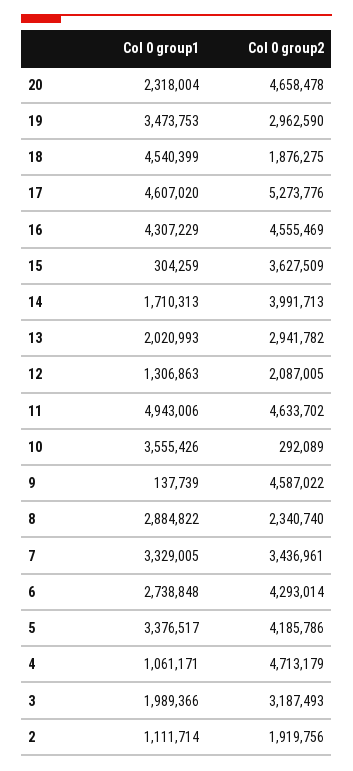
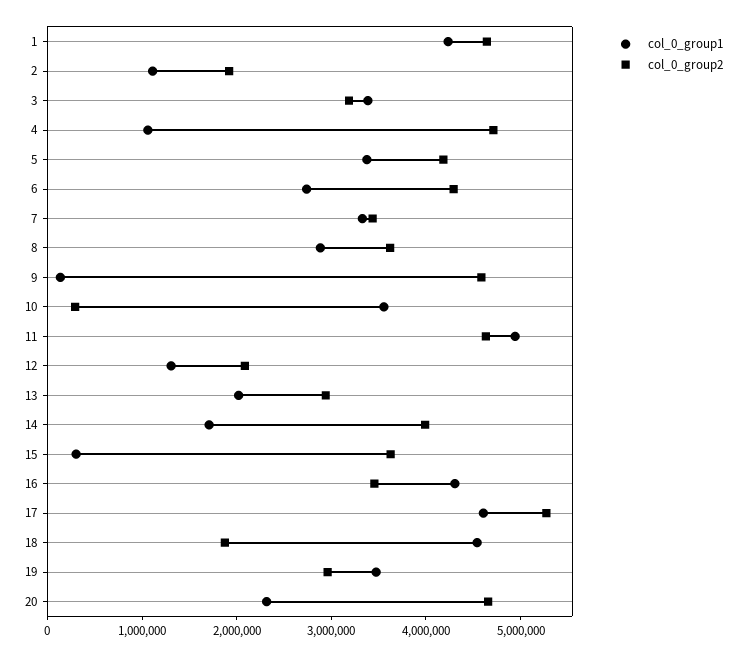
Col 0 group2, 16: 4555469 -> 3400000
Col 0 group2, 8: 2340740 -> 3600000
Col 0 group1, 3: 1989366 -> 3400000
Col 0 group1, 1: none -> 4200000
Col 0 group2, 1: none -> 4600000

